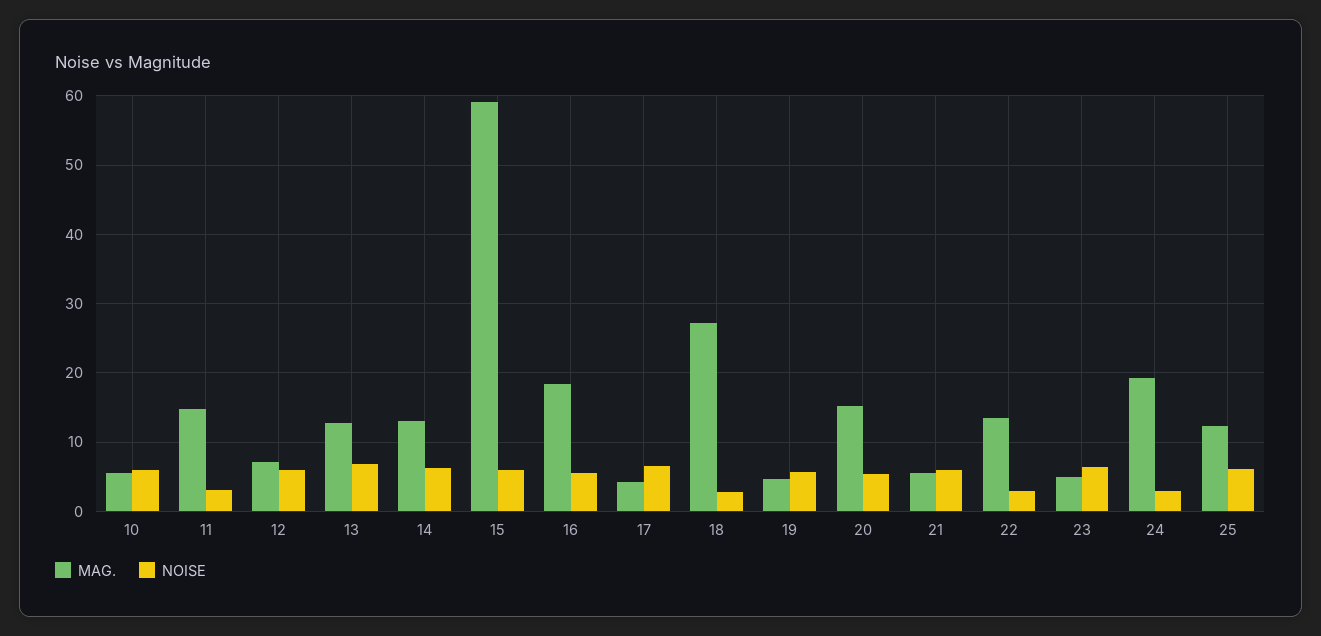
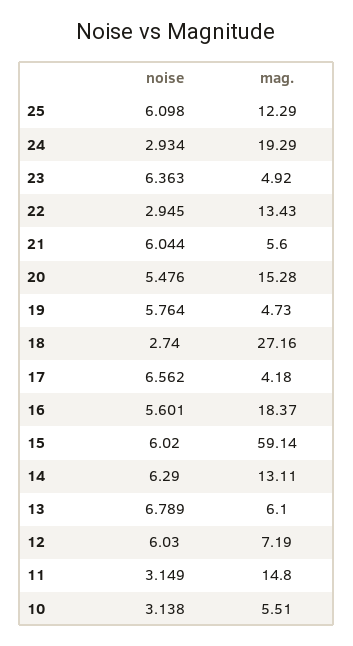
NOISE, 10: 6 -> 3.138
MAG., 13: 13 -> 6.1

